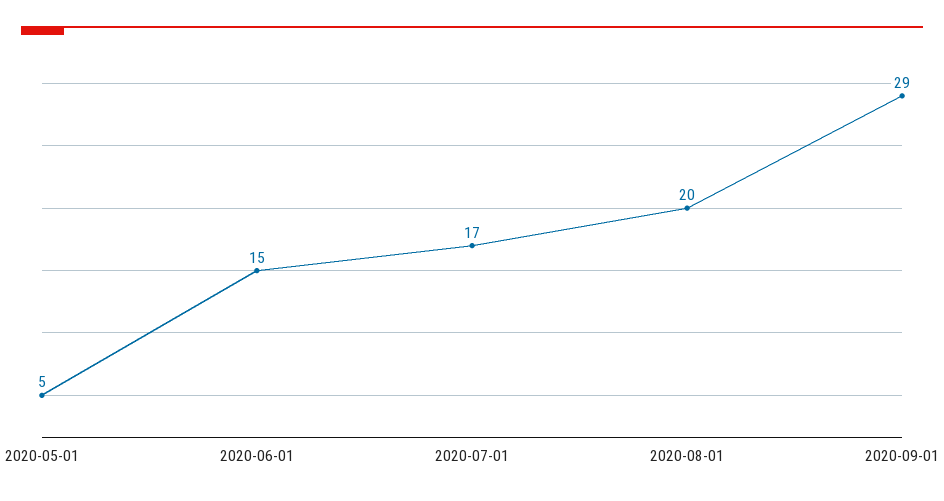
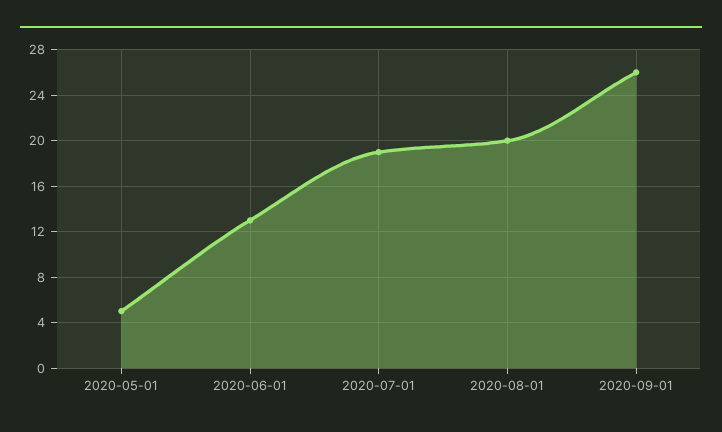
2020-06-01: 15 -> 13
2020-07-01: 17 -> 19
2020-09-01: 29 -> 26

